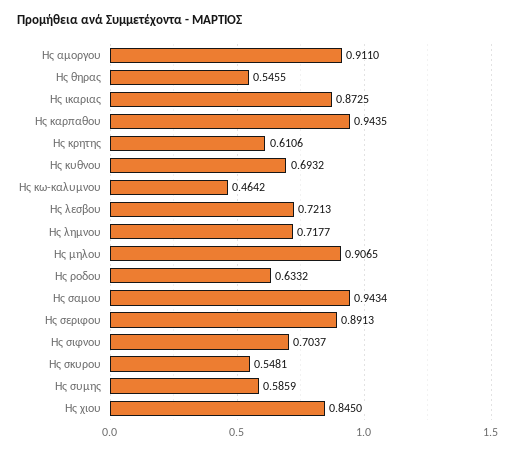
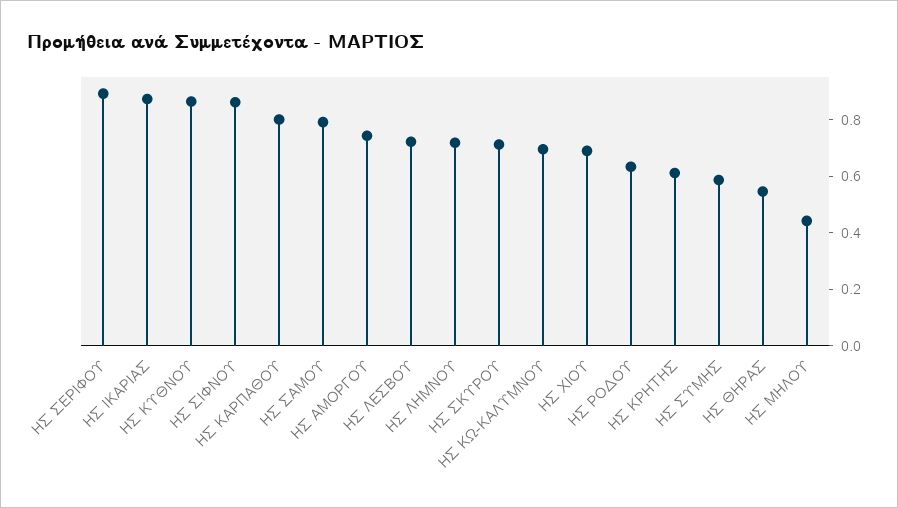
Ης αμοργου: 0.911 -> 0.75
Ης καρπαθου: 0.9435 -> 0.8
Ης κυθνου: 0.6932 -> 0.85
Ης κω-καλυμνου: 0.4642 -> 0.7
Ης μηλου: 0.9065 -> 0.45
Ης σαμου: 0.9434 -> 0.8
Ης σιφνου: 0.7037 -> 0.85
Ης σκυρου: 0.5481 -> 0.7
Ης χιου: 0.845 -> 0.7

